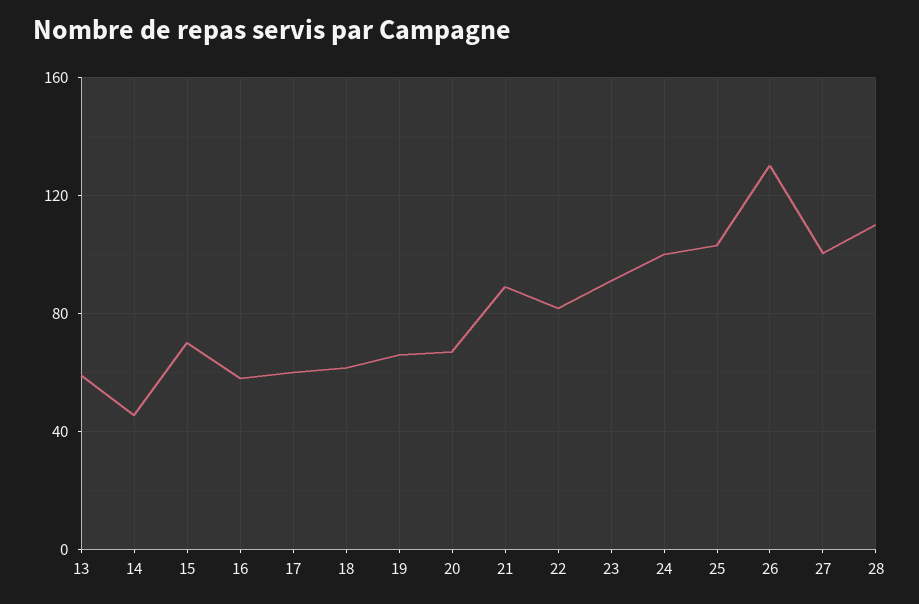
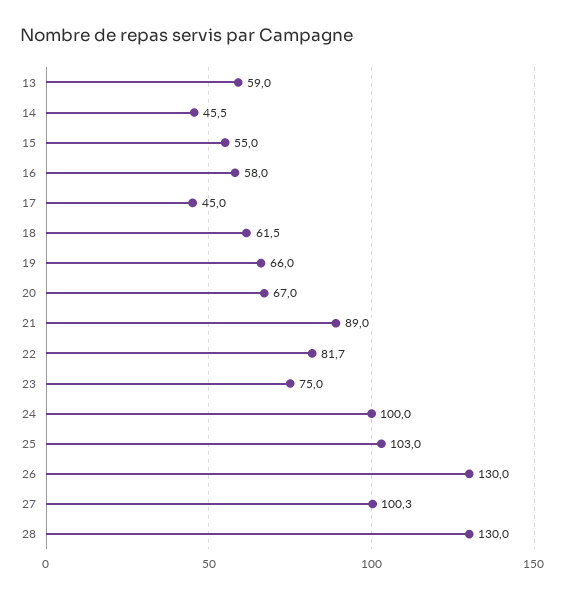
15: 70 -> 55
17: 60 -> 45
23: 90 -> 75
28: 110 -> 130

